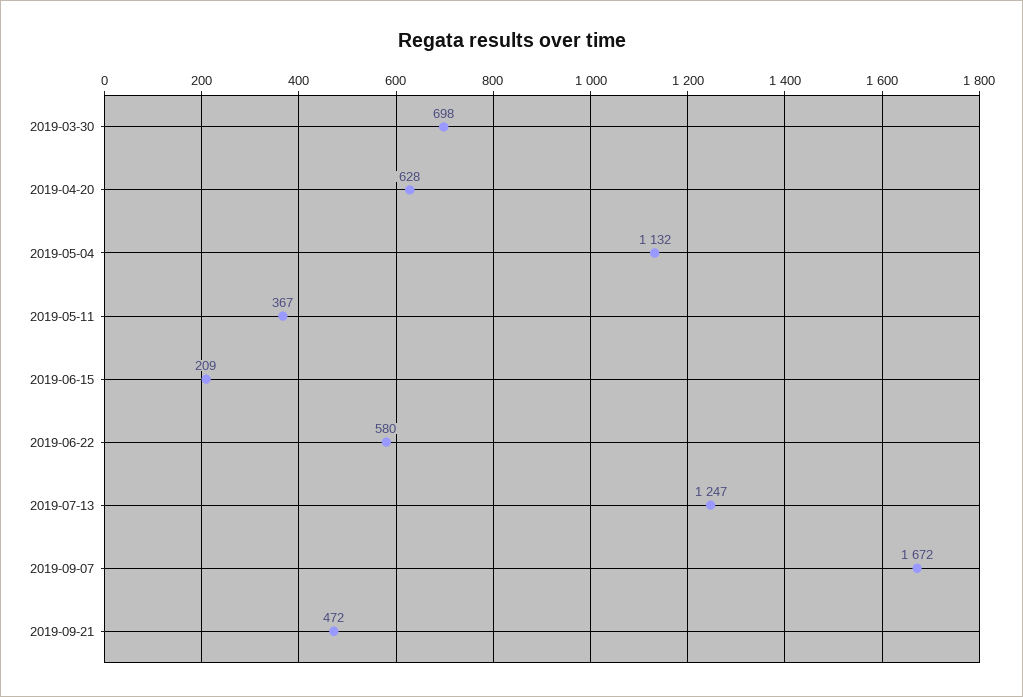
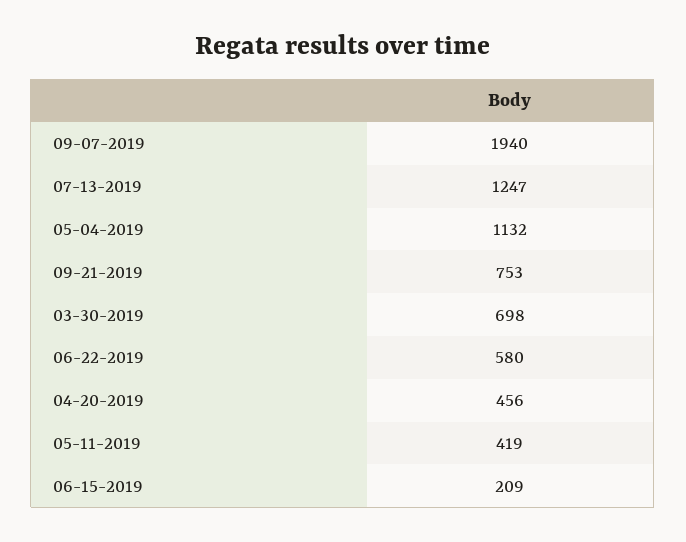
2019-04-20: 628 -> 456
2019-05-11: 367 -> 419
2019-09-07: 1672 -> 1940
2019-09-21: 472 -> 753

